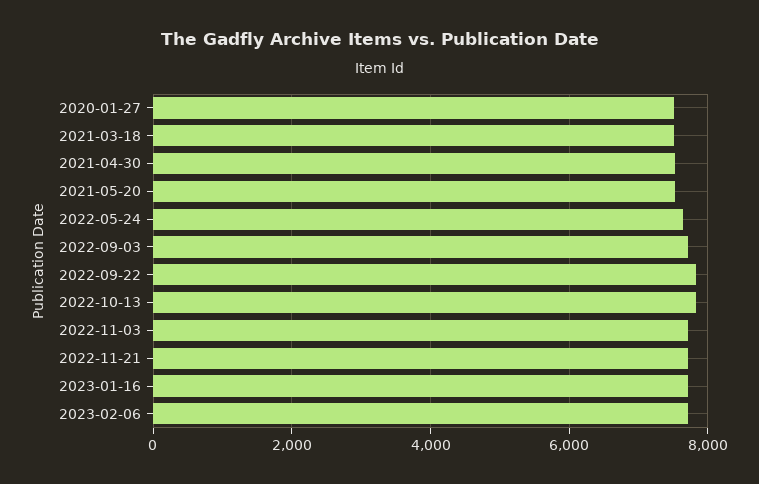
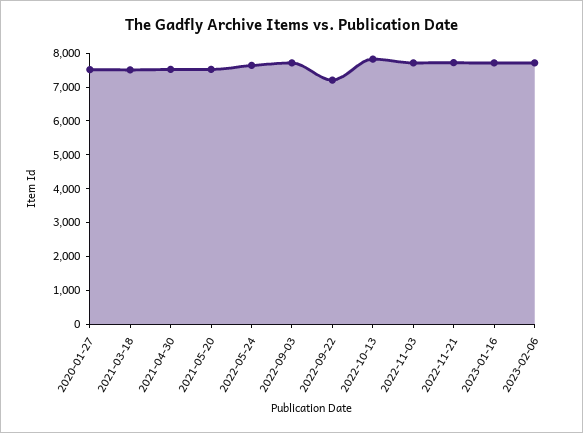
2022-09-22: 7800 -> 7250

